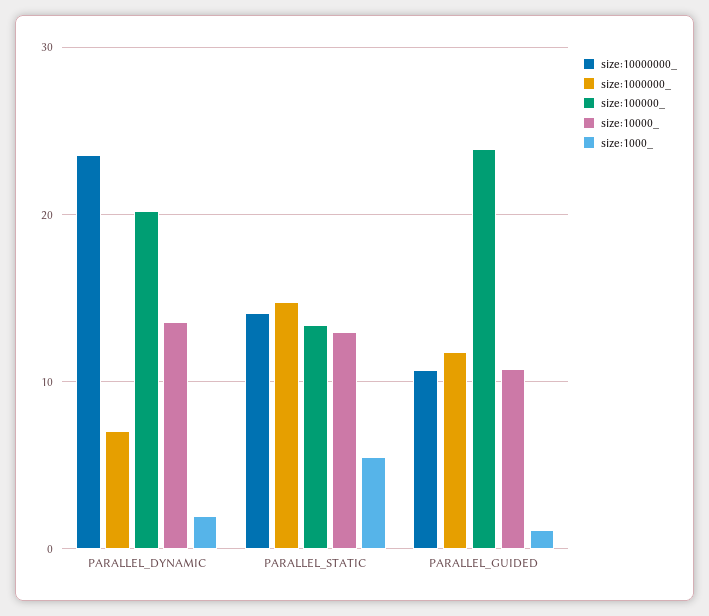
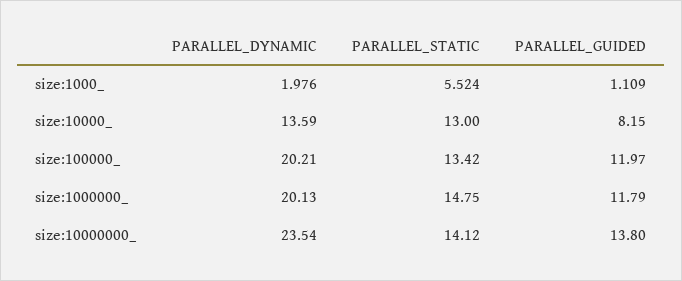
size:1000000_, PARALLEL_DYNAMIC: 7 -> 20.13
size:10000000_, PARALLEL_GUIDED: 11 -> 13.8
size:100000_, PARALLEL_GUIDED: 24 -> 11.97
size:10000_, PARALLEL_GUIDED: 11 -> 8.15

